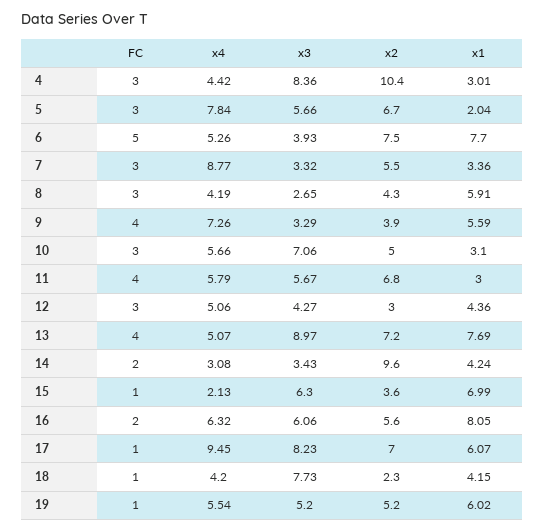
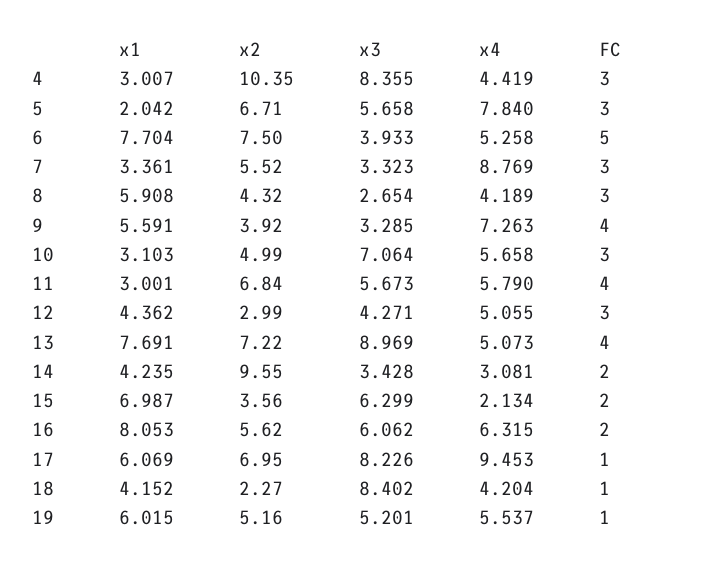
FC, 15: 1 -> 2
x3, 18: 7.73 -> 8.402

